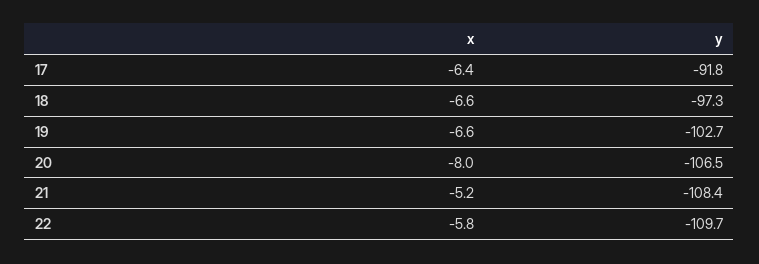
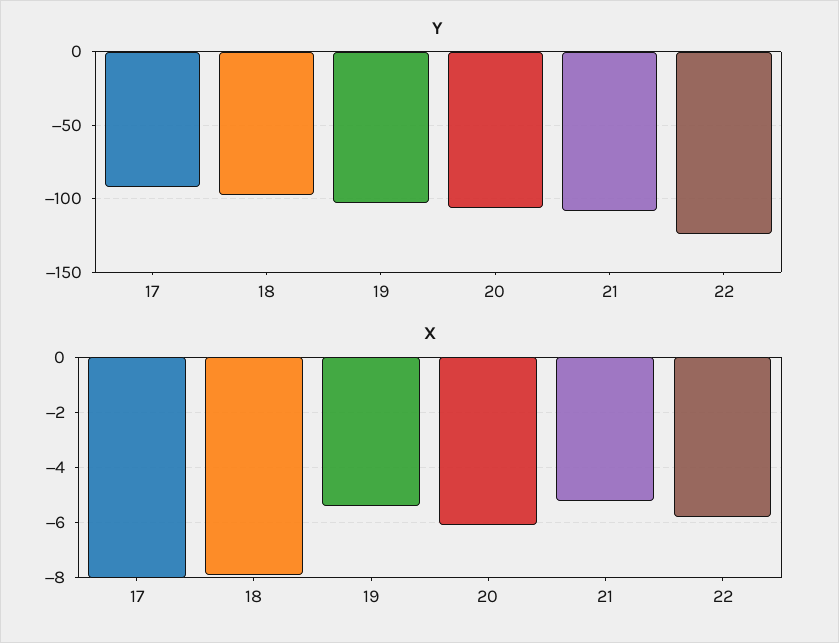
x, 17: -6.4 -> -8
x, 18: -6.6 -> -8
x, 19: -6.6 -> -5.5
x, 20: -8 -> -6
y, 22: -109.7 -> -125

